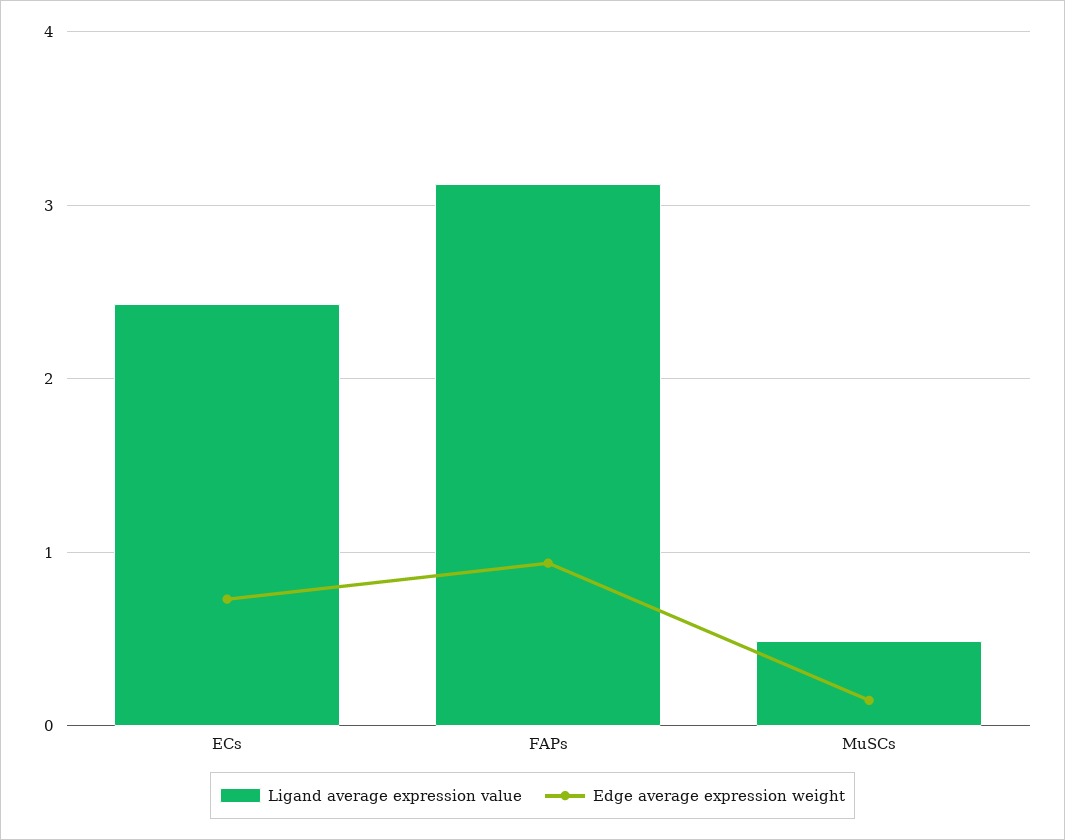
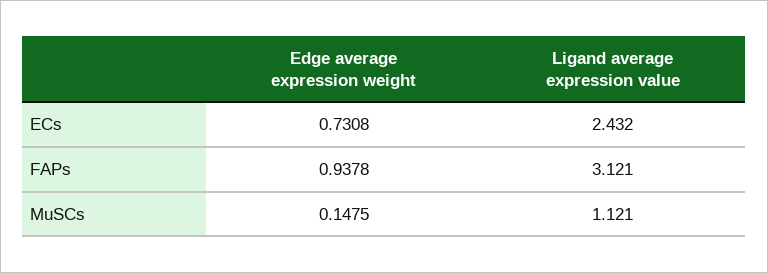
Ligand average expression value, MuSCs: 0.5 -> 1.121

